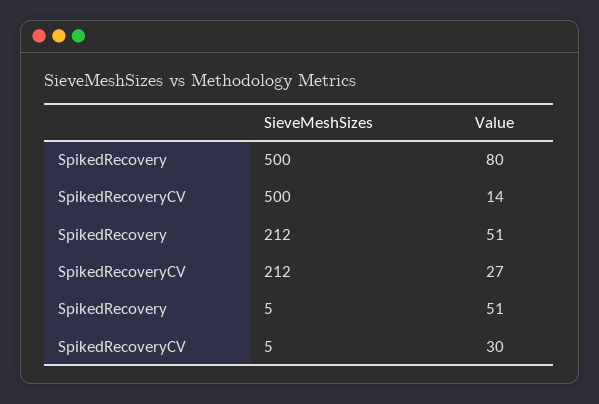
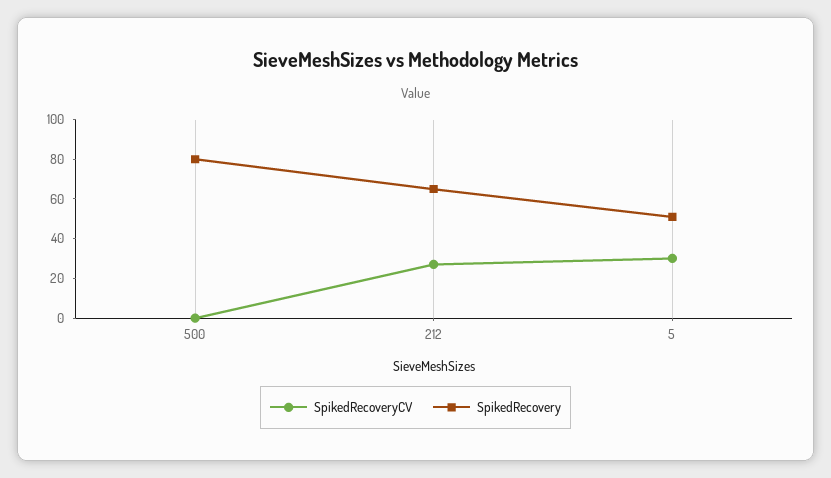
SpikedRecoveryCV, 500: 14 -> 0
SpikedRecovery, 212: 51 -> 65

